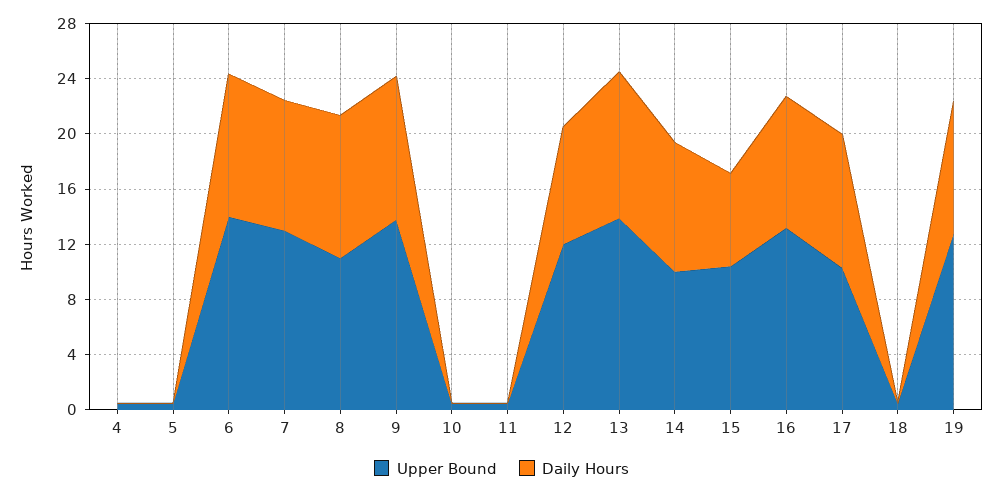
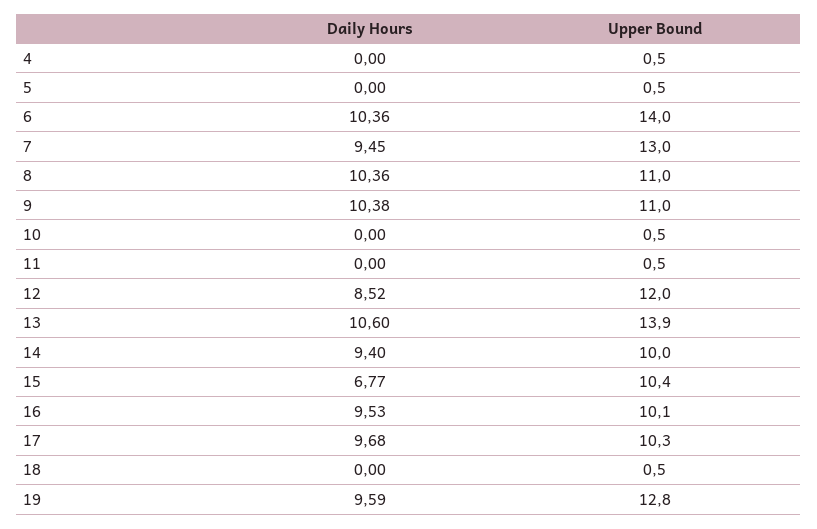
Upper Bound, 9: 14 -> 11
Upper Bound, 16: 13 -> 10.1

